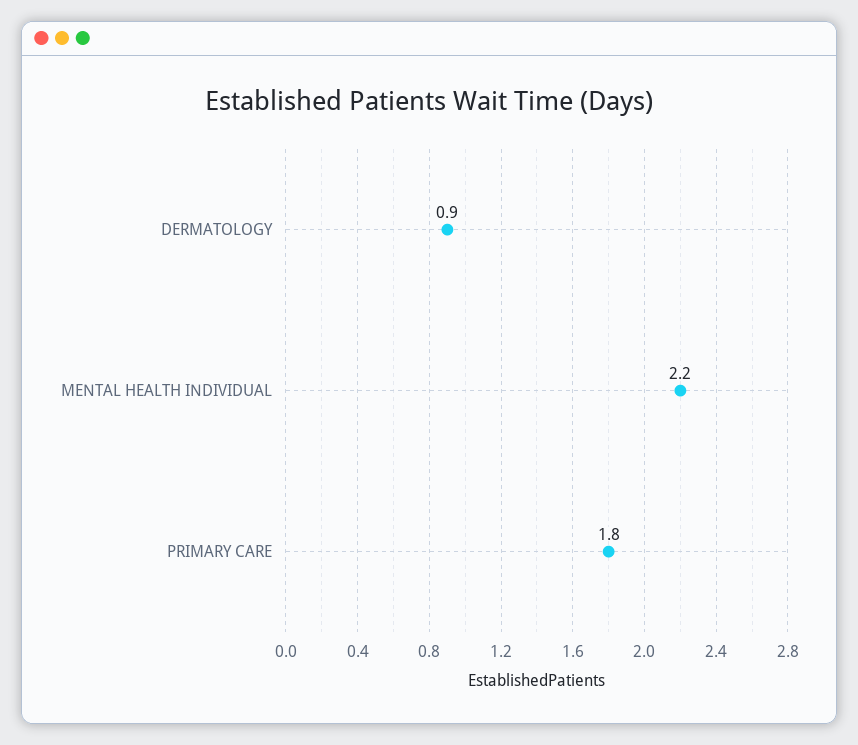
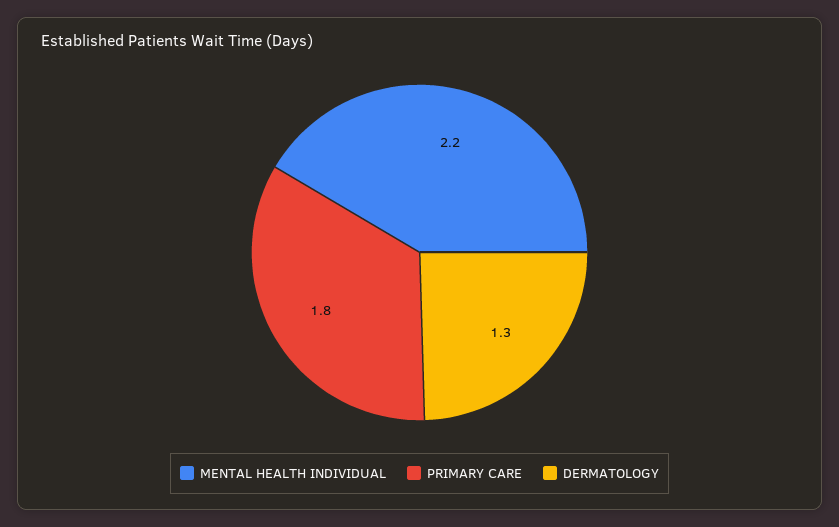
DERMATOLOGY: 0.9 -> 1.3

